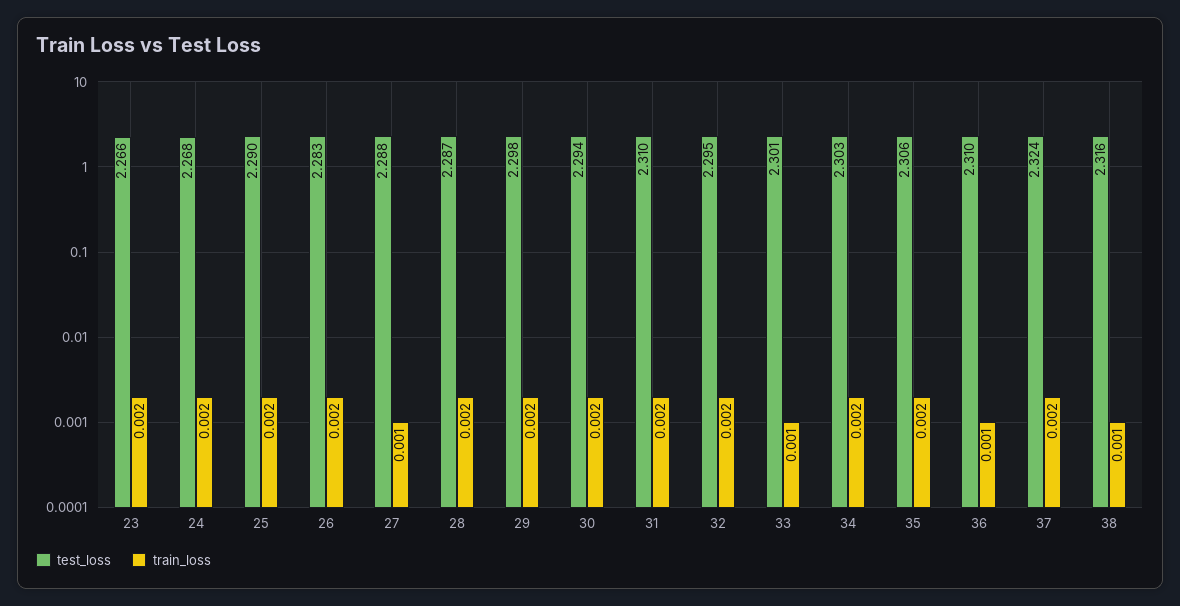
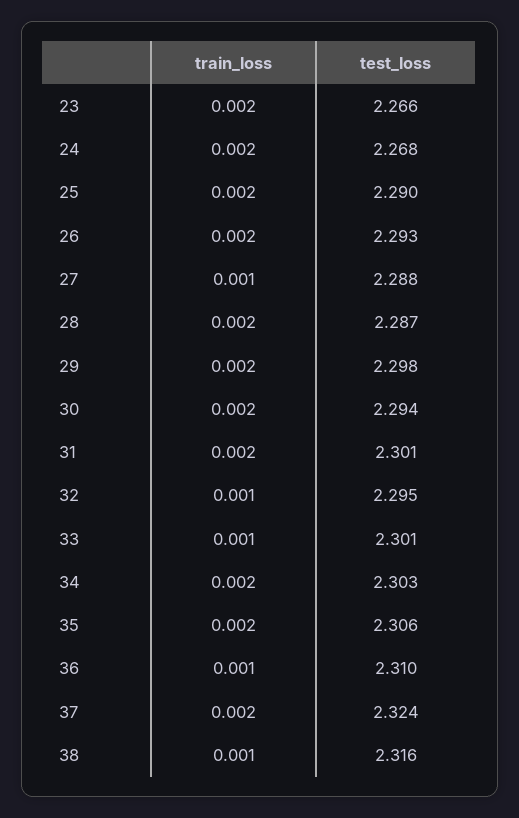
test_loss, 26: 2.283 -> 2.293
test_loss, 31: 2.31 -> 2.301
train_loss, 32: 0.002 -> 0.001

